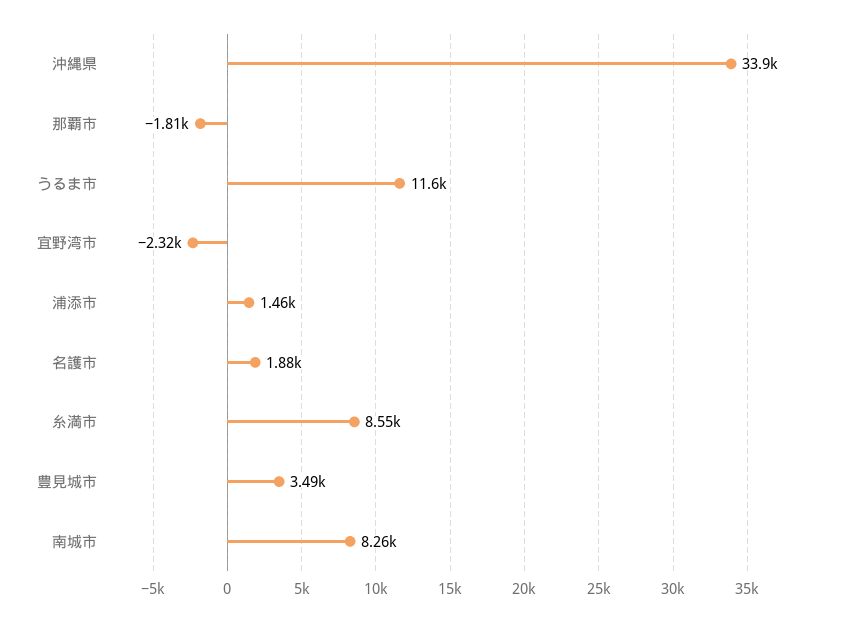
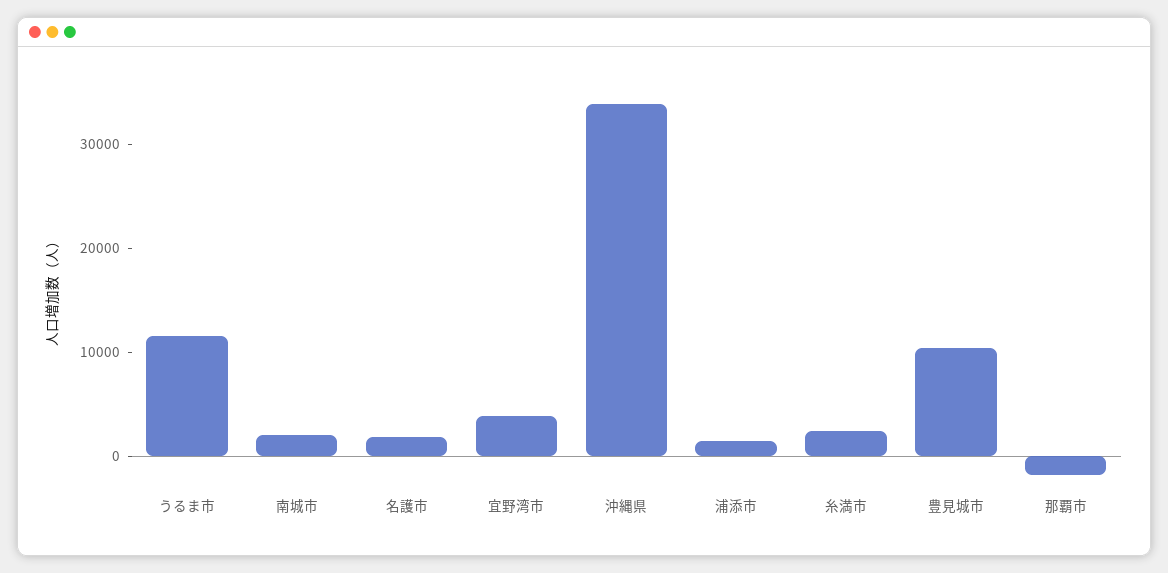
宜野湾市: -2320 -> 4000
糸満市: 8550 -> 2000
豊見城市: 3490 -> 10000
南城市: 8260 -> 2000

